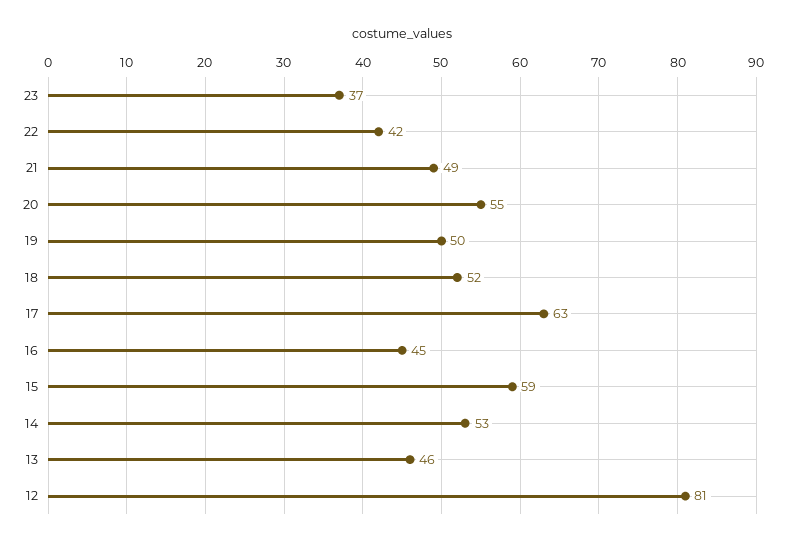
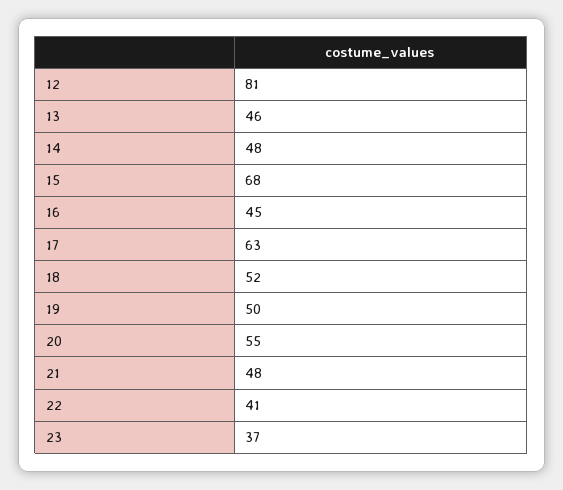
22: 42 -> 41
21: 49 -> 48
15: 59 -> 68
14: 53 -> 48

